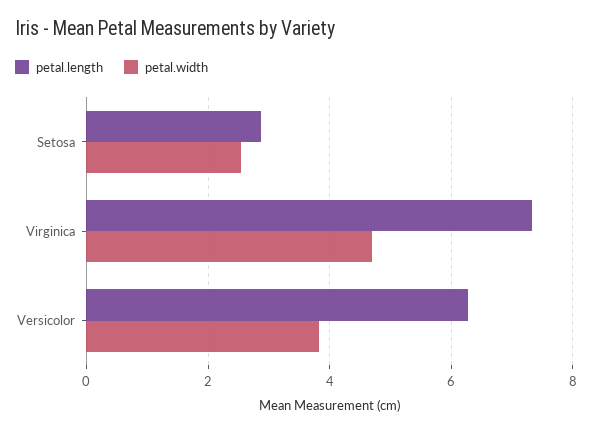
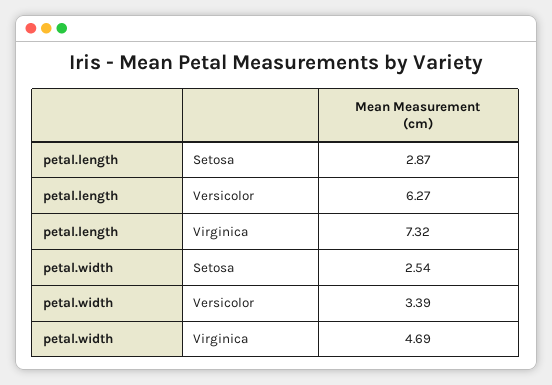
petal.width, Versicolor: 3.8 -> 3.39

